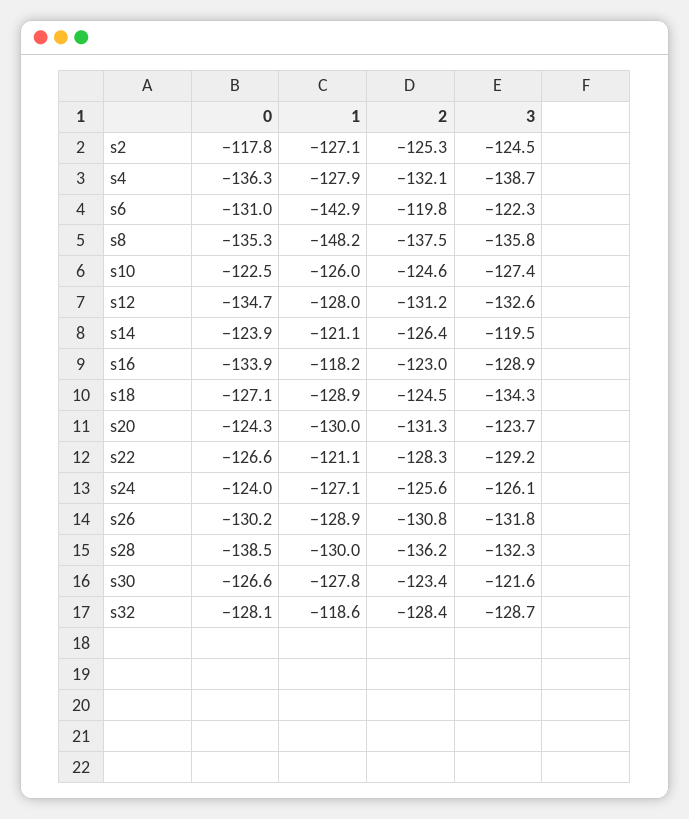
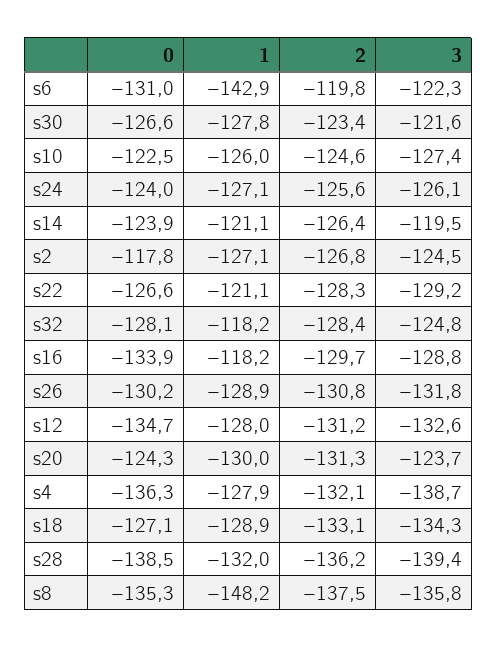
2, s2: -125.3 -> -126.8
2, s16: -123 -> -129.7
3, s16: -128.9 -> -128.8
2, s18: -124.5 -> -133.1
1, s28: -130 -> -132
3, s28: -132.3 -> -139.4
1, s32: -118.6 -> -118.2
3, s32: -128.7 -> -124.8

